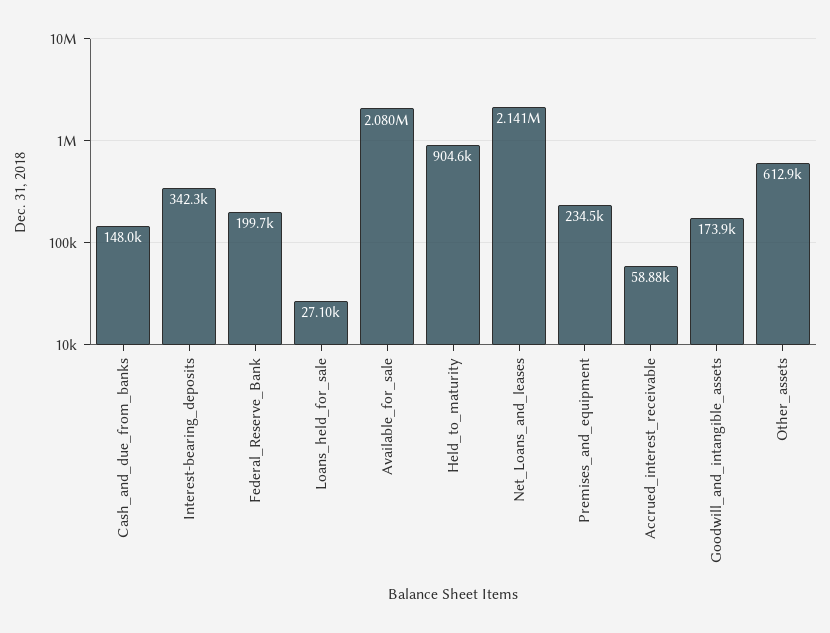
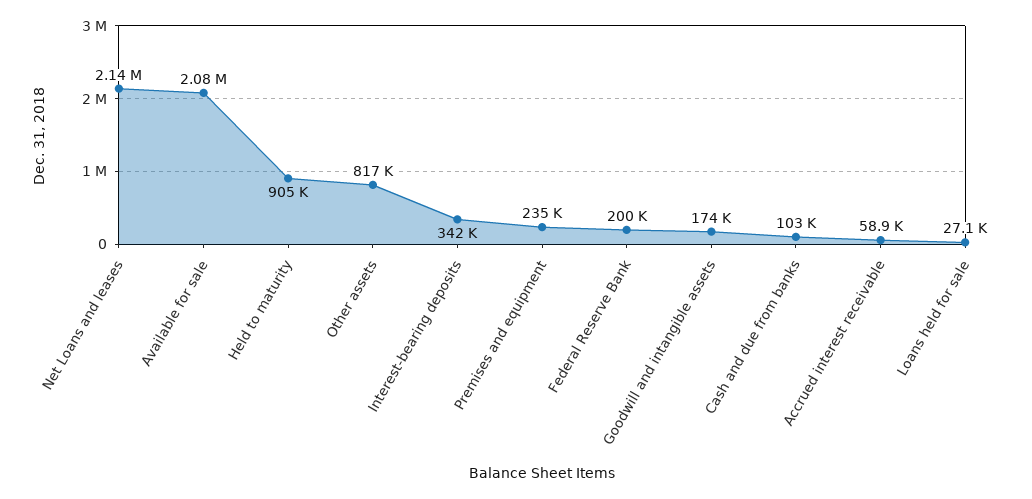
Cash_and_due_from_banks: 148000 -> 103000
Other_assets: 612900 -> 817000

